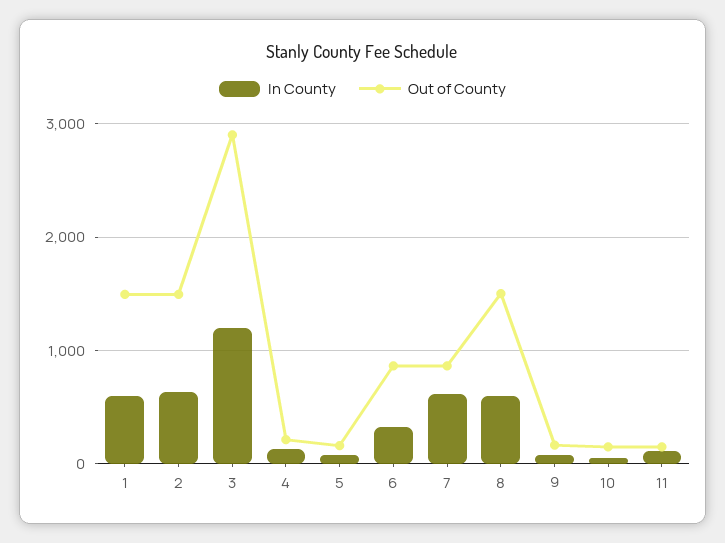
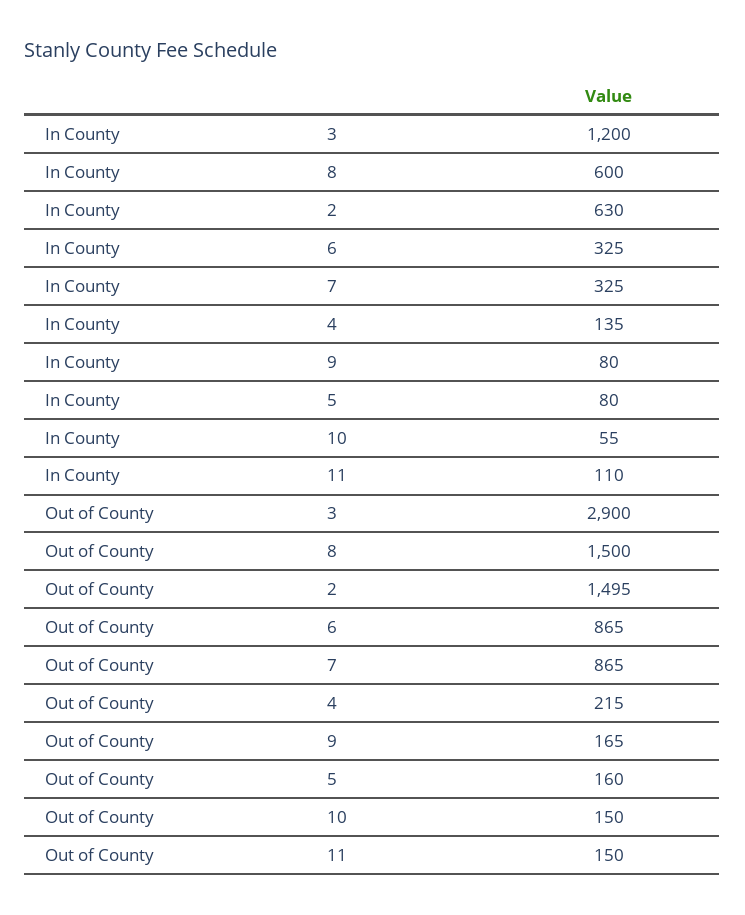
In County, 1: 600 -> none
Out of County, 1: 1500 -> none
In County, 7: 600 -> 325

